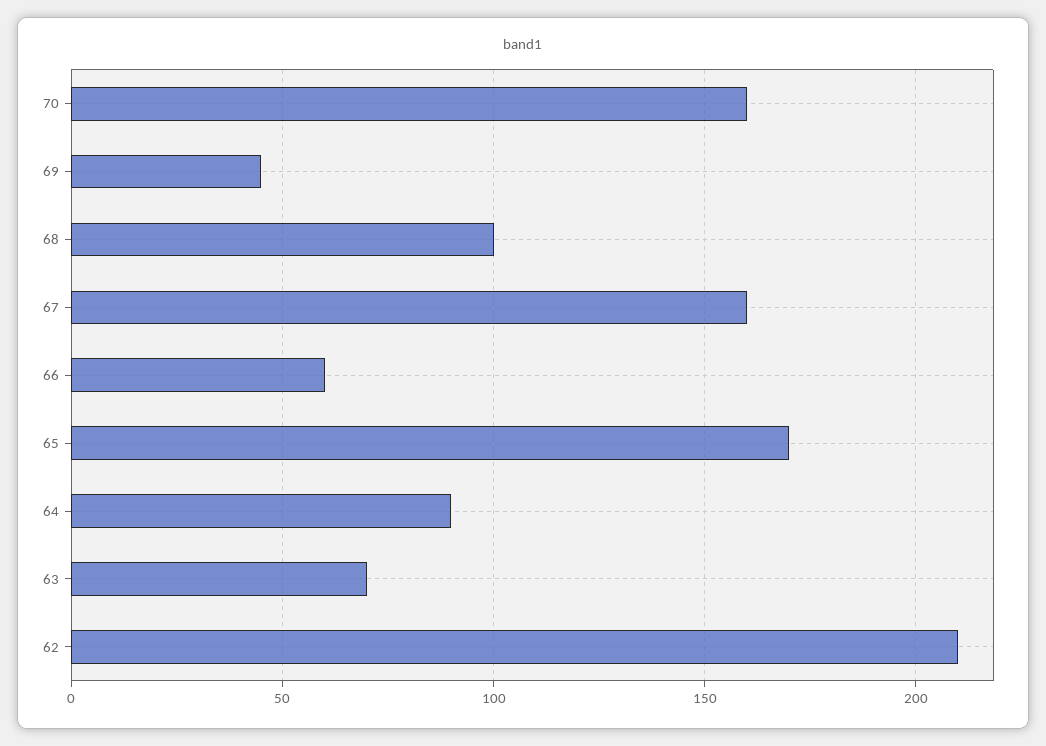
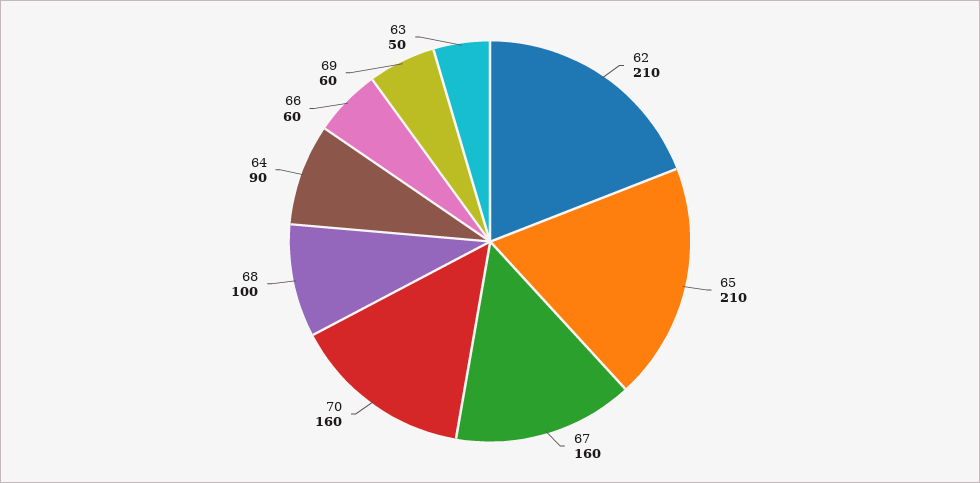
69: 45 -> 60
65: 170 -> 210
63: 70 -> 50

